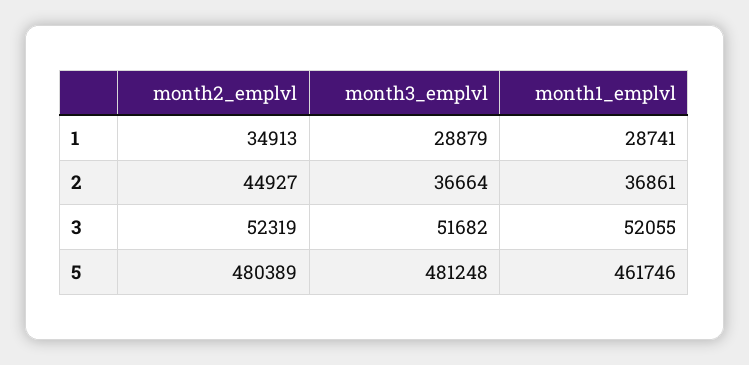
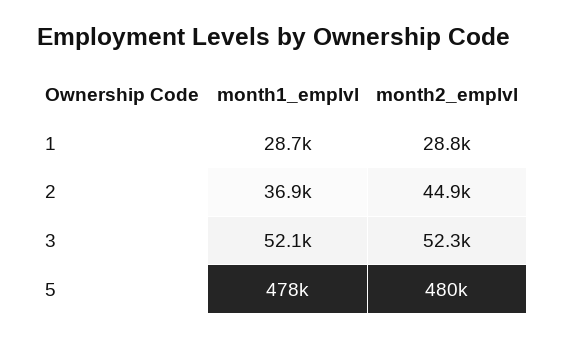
month2_emplvl, 1: 34913 -> 28800
month3_emplvl, 1: 28879 -> none
month3_emplvl, 2: 36664 -> none
month3_emplvl, 3: 51682 -> none
month3_emplvl, 5: 481248 -> none
month1_emplvl, 5: 461746 -> 478000

